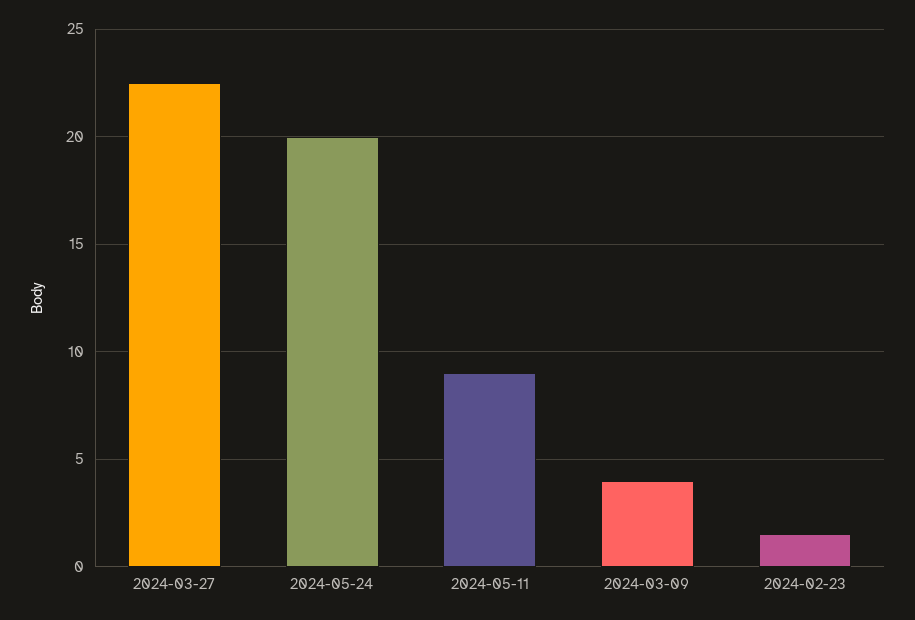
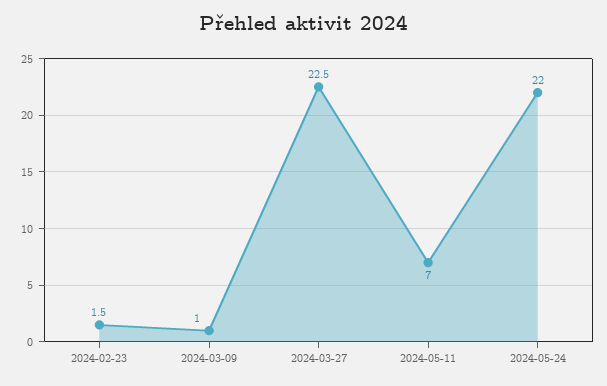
2024-05-24: 20 -> 22
2024-05-11: 9 -> 7
2024-03-09: 4 -> 1

